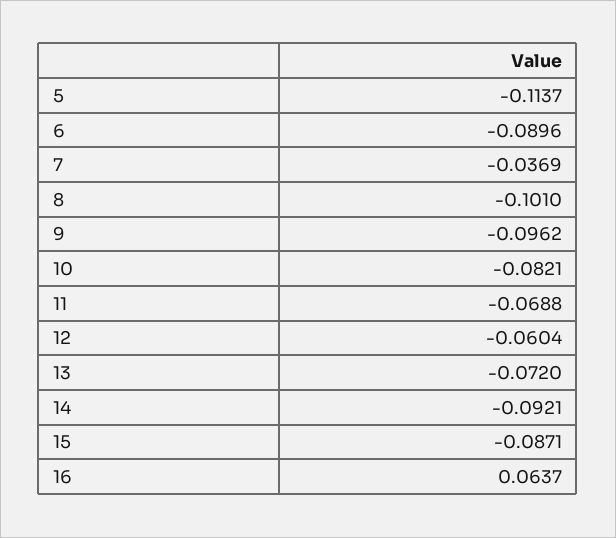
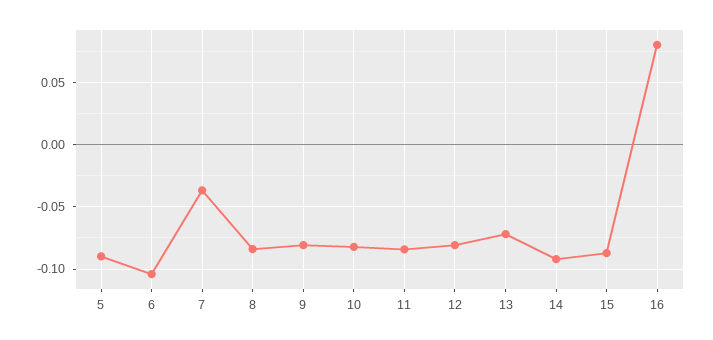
5: -0.1137 -> -0.09
6: -0.0896 -> -0.105
8: -0.101 -> -0.085
9: -0.0962 -> -0.08
11: -0.0688 -> -0.085
12: -0.0604 -> -0.08
16: 0.0637 -> 0.08

